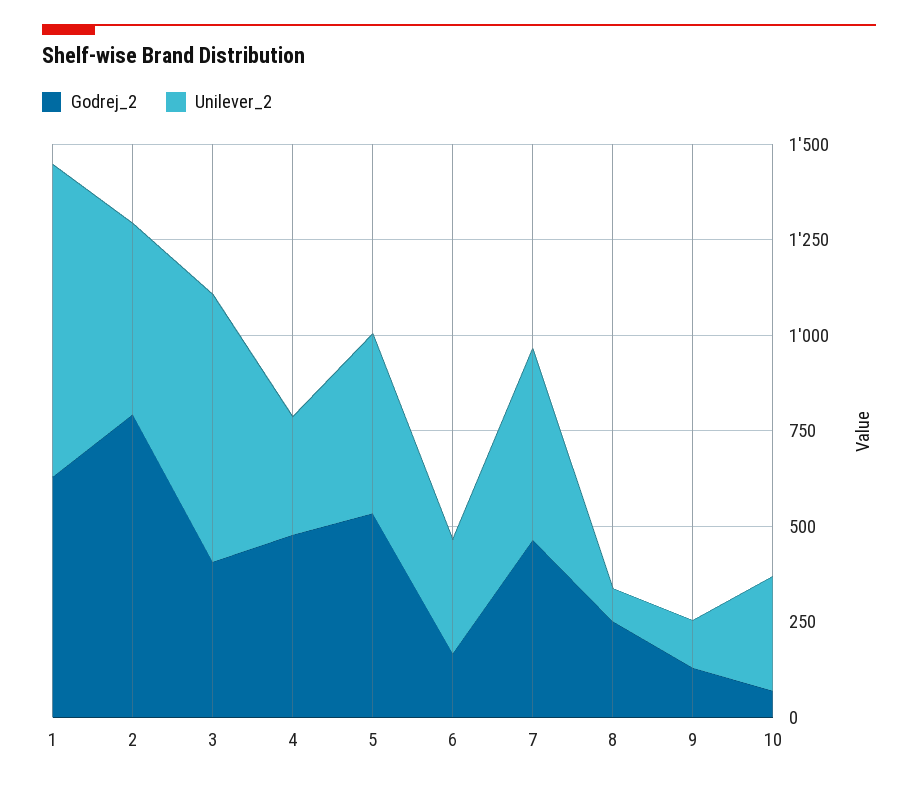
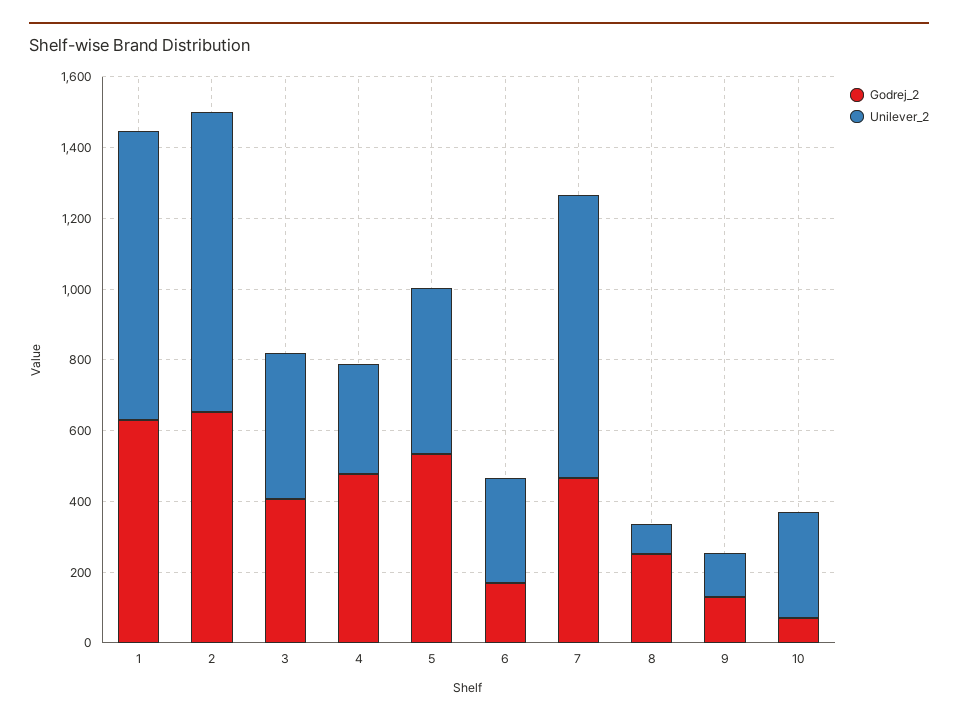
Godrej_2, 2: 800 -> 650
Unilever_2, 2: 500 -> 850
Unilever_2, 3: 700 -> 400
Unilever_2, 7: 500 -> 800

